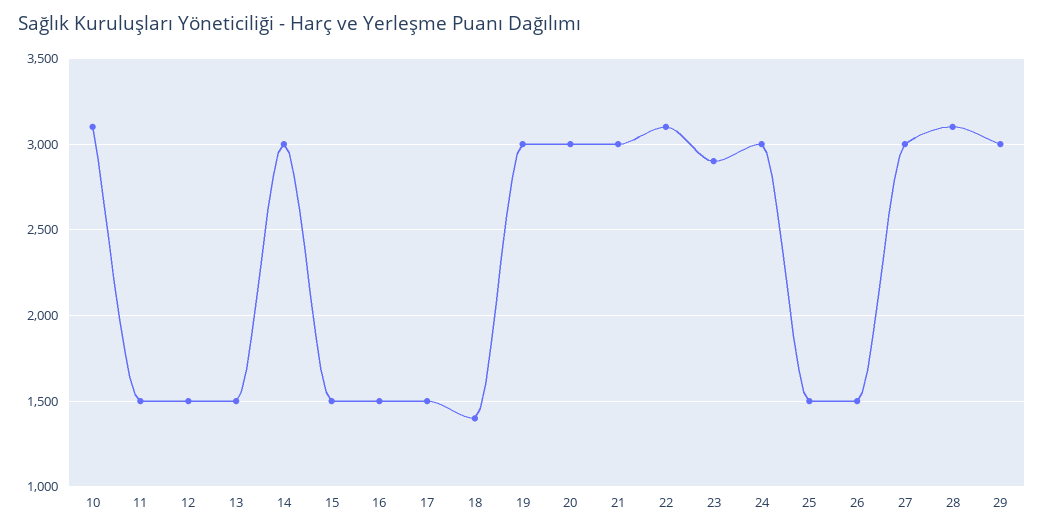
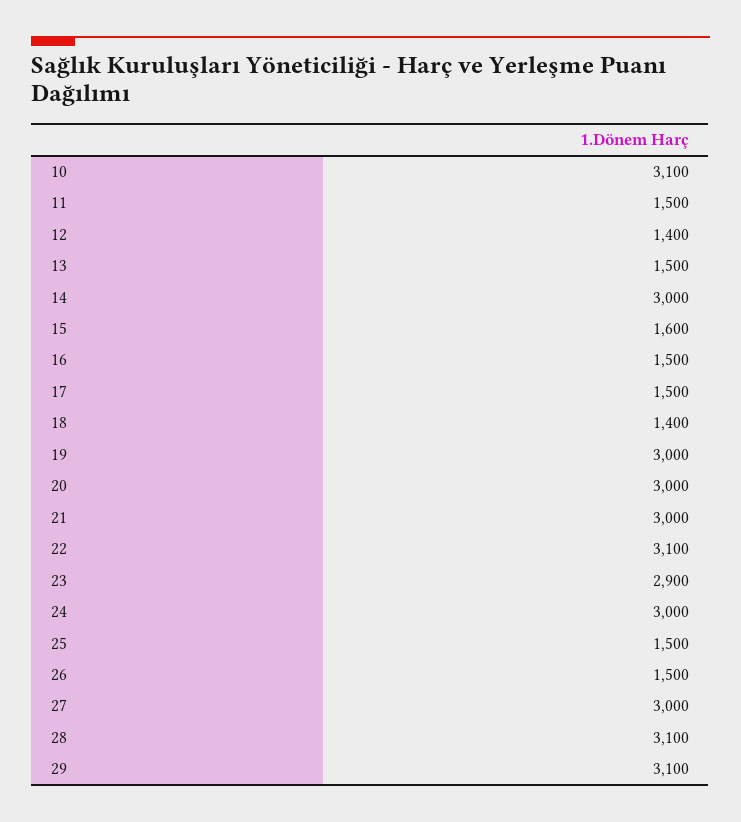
12: 1500 -> 1400
15: 1500 -> 1600
29: 3000 -> 3100

